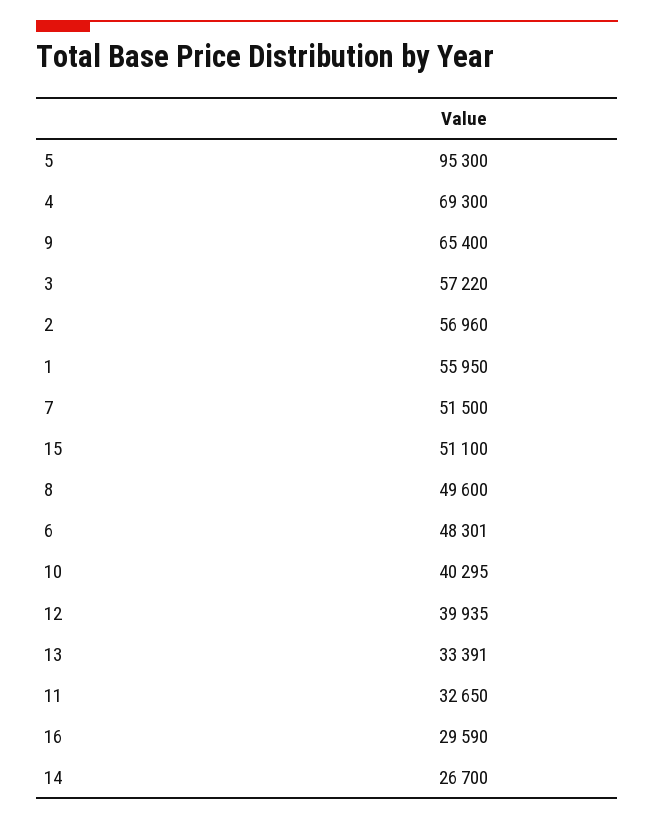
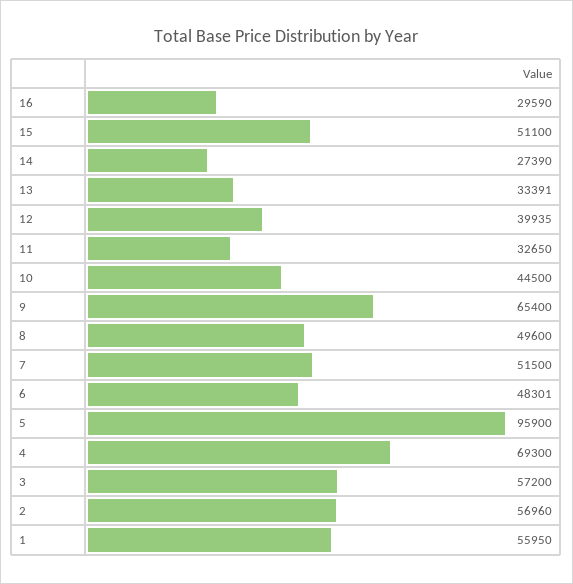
5: 95300 -> 95900
3: 57220 -> 57200
10: 40295 -> 44500
14: 26700 -> 27390

